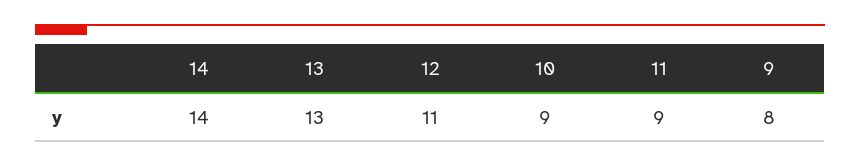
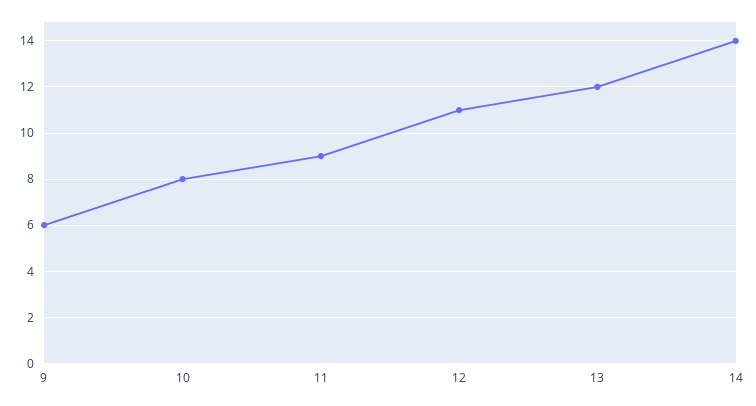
13: 13 -> 12
10: 9 -> 8
9: 8 -> 6

